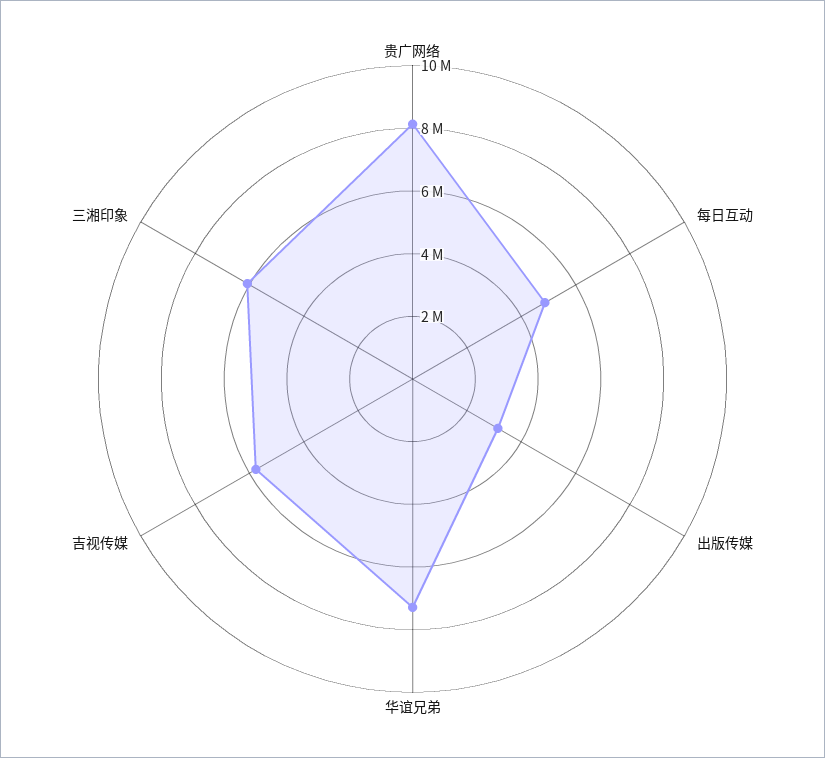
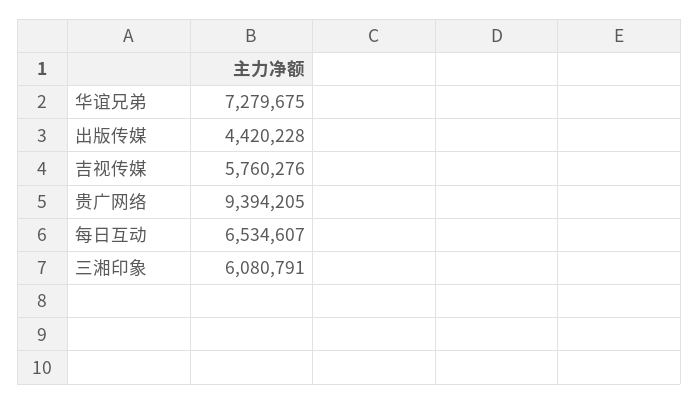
贵广网络: 8000000 -> 9394205
每日互动: 5000000 -> 6534607
出版传媒: 3000000 -> 4420228

